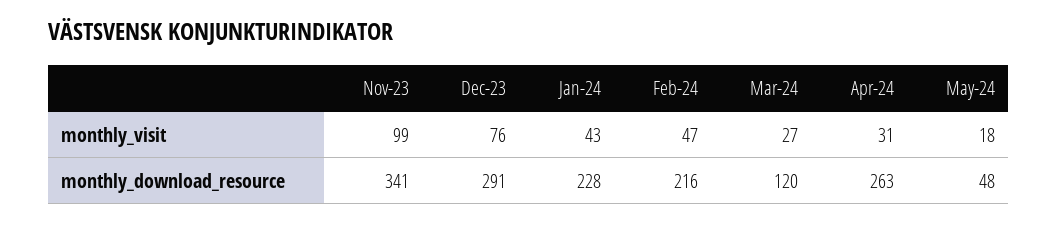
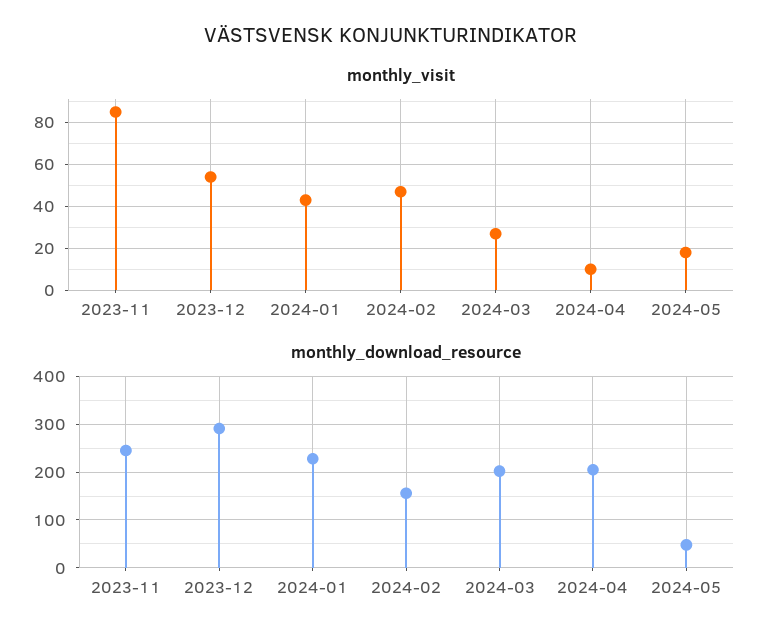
monthly_visit, Nov-23: 99 -> 85
monthly_visit, Dec-23: 76 -> 55
monthly_visit, Apr-24: 31 -> 10
monthly_download_resource, Nov-23: 341 -> 240
monthly_download_resource, Feb-24: 216 -> 160
monthly_download_resource, Mar-24: 120 -> 200
monthly_download_resource, Apr-24: 263 -> 200

